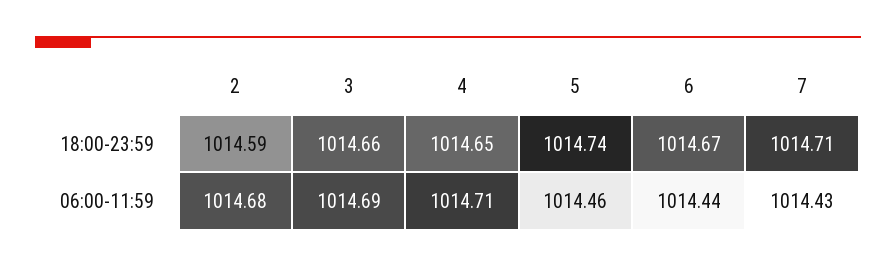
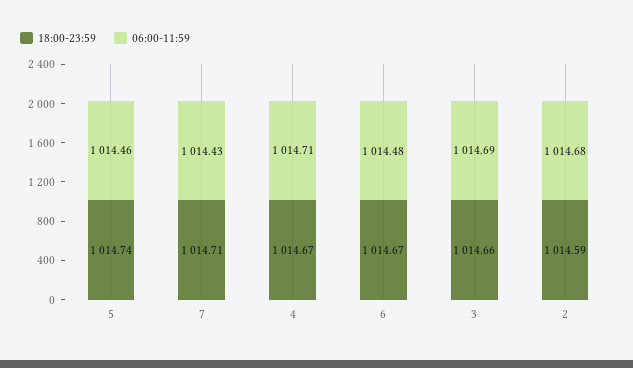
18:00-23:59, 4: 1014.65 -> 1014.67
06:00-11:59, 6: 1014.44 -> 1014.48

